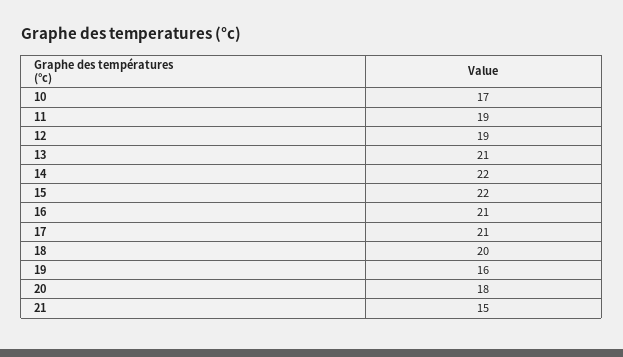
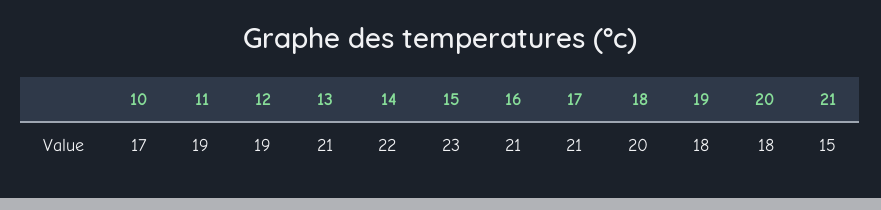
15: 22 -> 23
19: 16 -> 18

